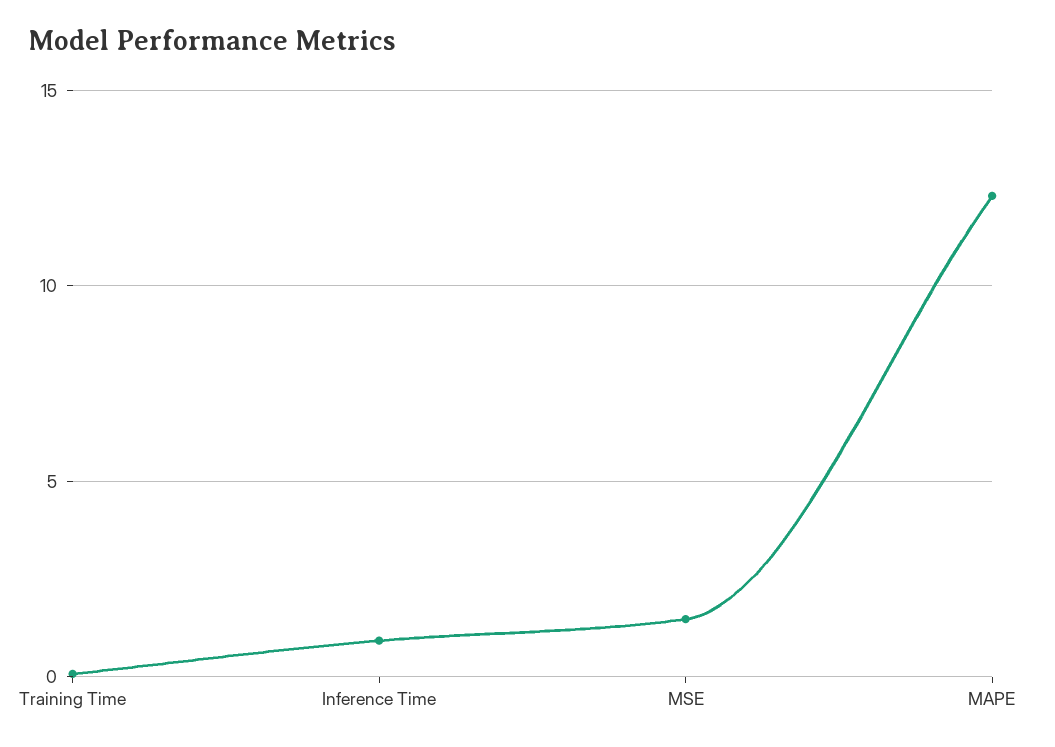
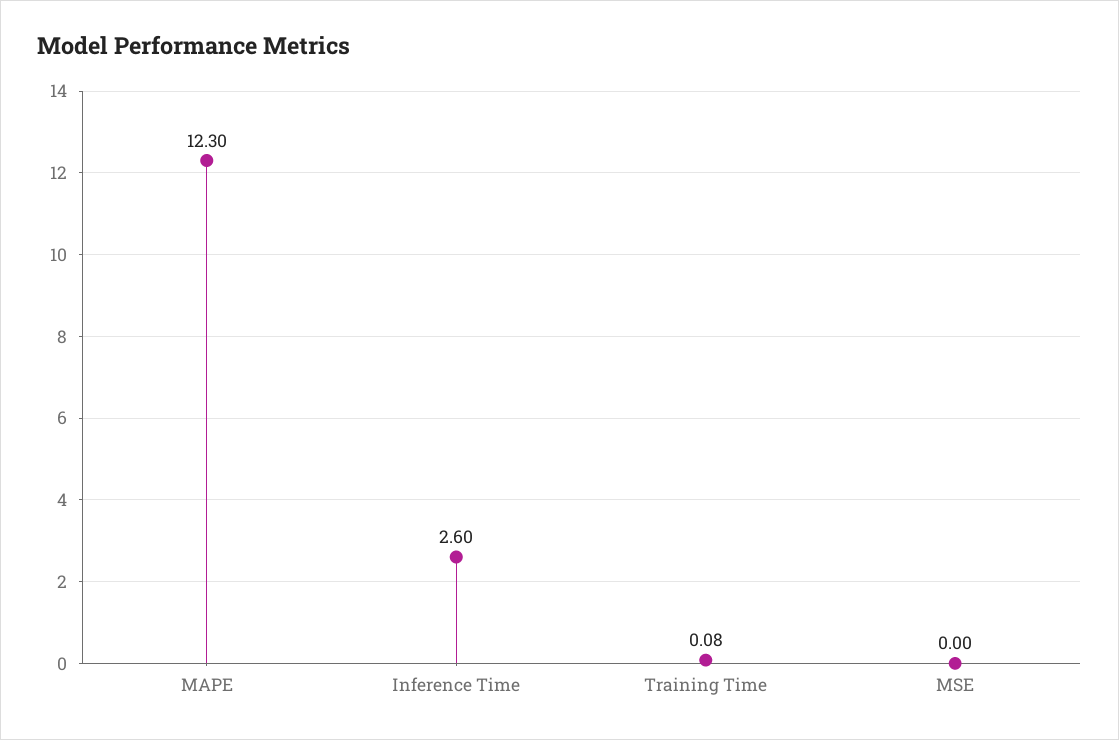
Inference Time: 1 -> 2.6
MSE: 1.5 -> 0

